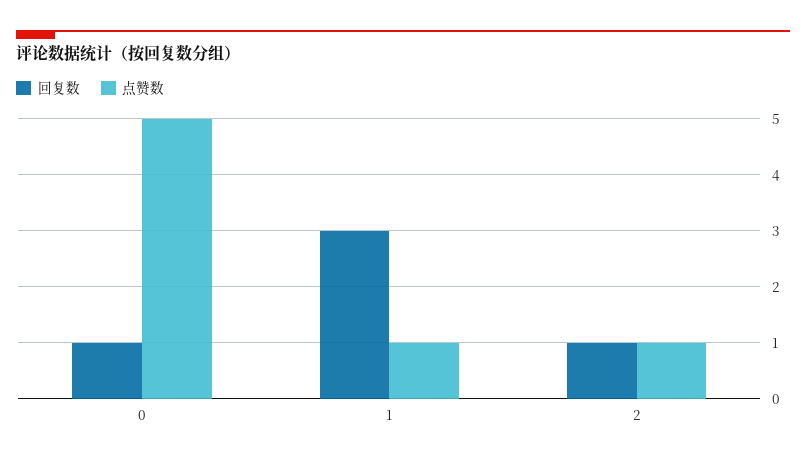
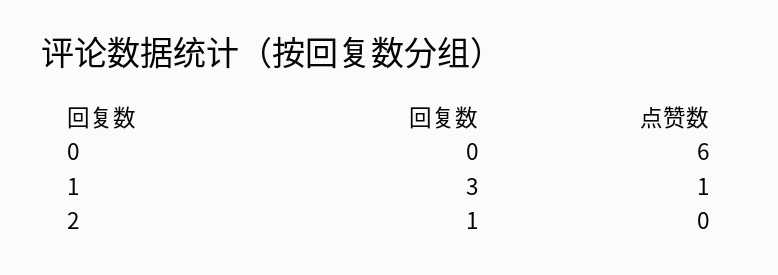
回复数, 0: 1 -> 0
点赞数, 0: 5 -> 6
点赞数, 2: 1 -> 0

